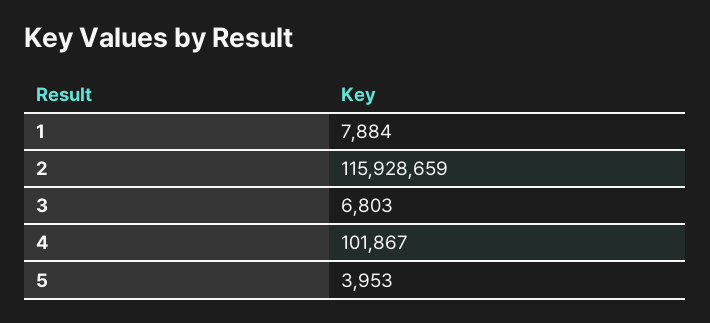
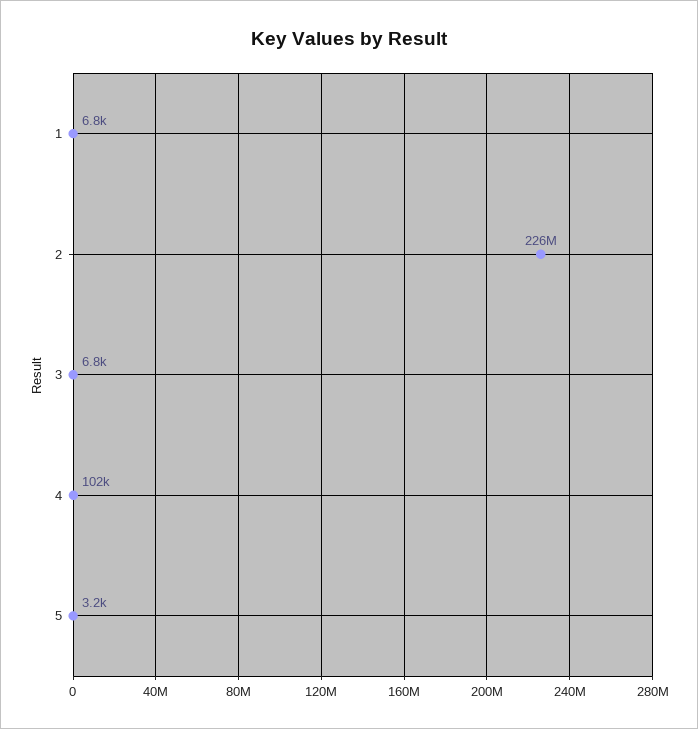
1: 7884 -> 6800
2: 115928659 -> 226000000
5: 3953 -> 3200

